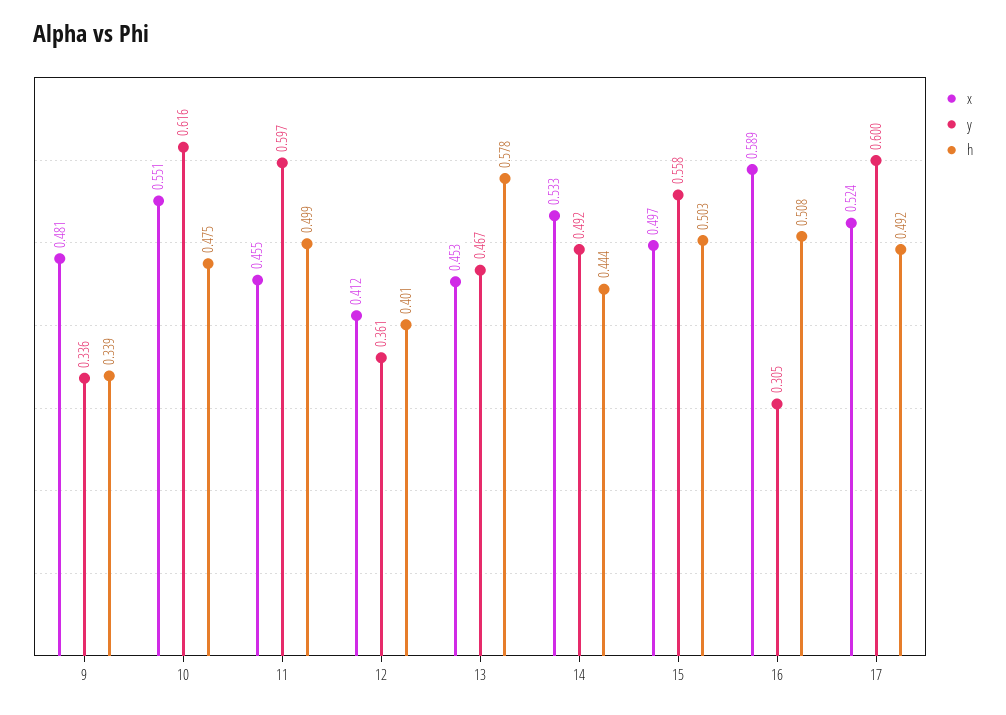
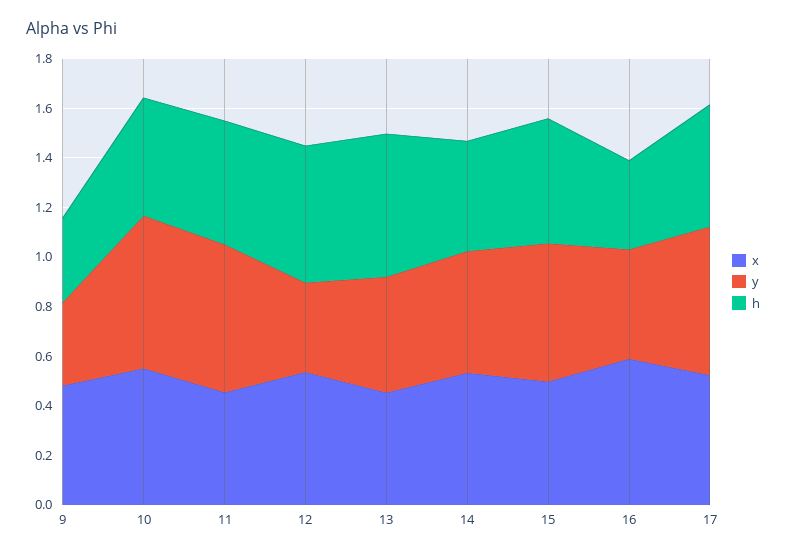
x, 12: 0.412 -> 0.55
h, 12: 0.401 -> 0.55
y, 16: 0.305 -> 0.45
h, 16: 0.508 -> 0.35

